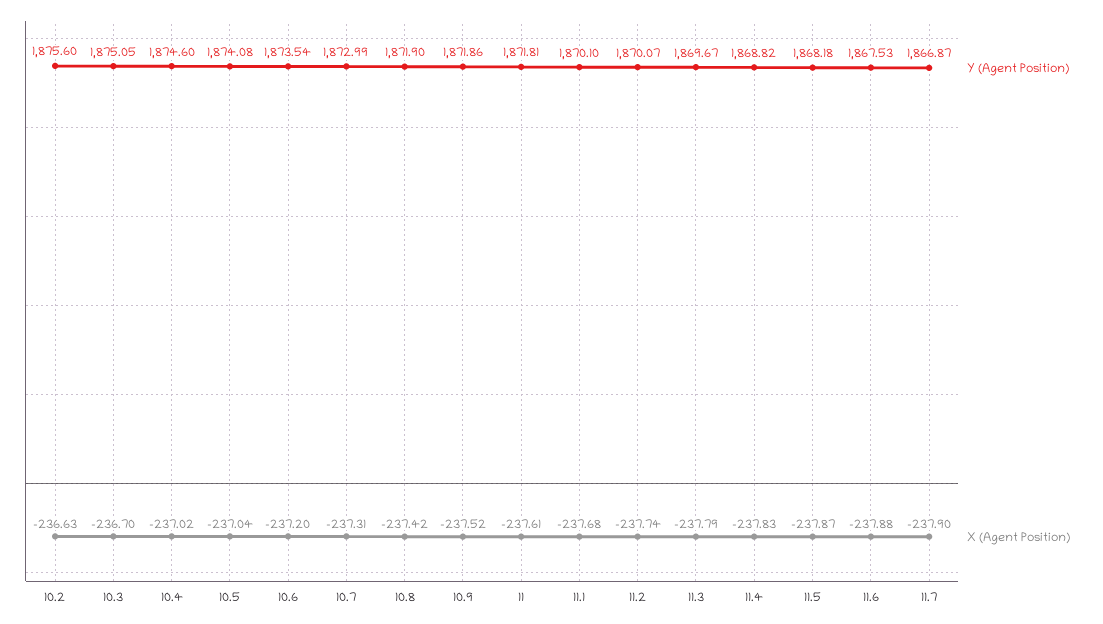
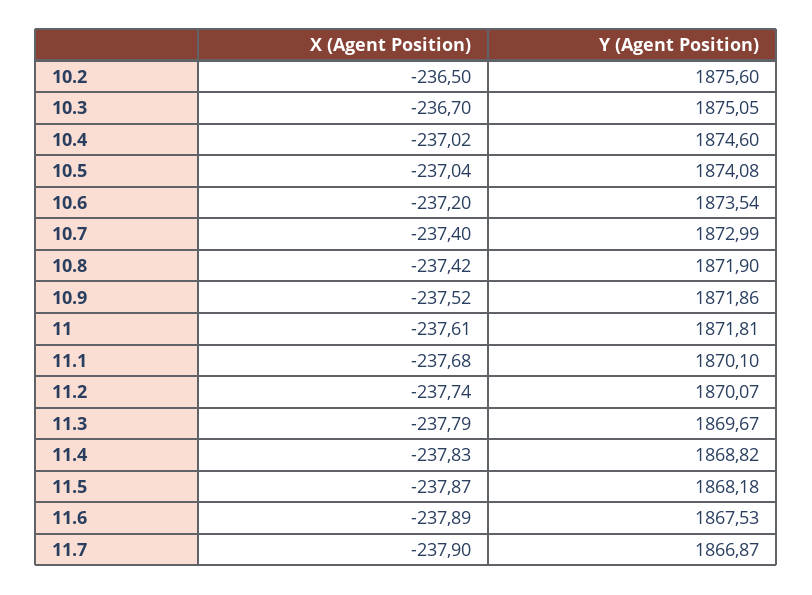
X (Agent Position), 10.2: -236.63 -> -236.5
X (Agent Position), 10.7: -237.31 -> -237.4
X (Agent Position), 11.6: -237.88 -> -237.89

